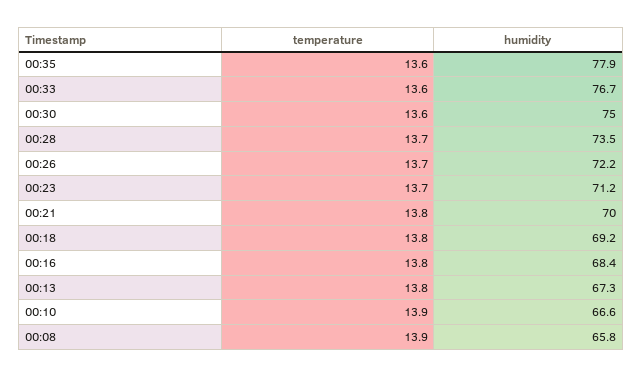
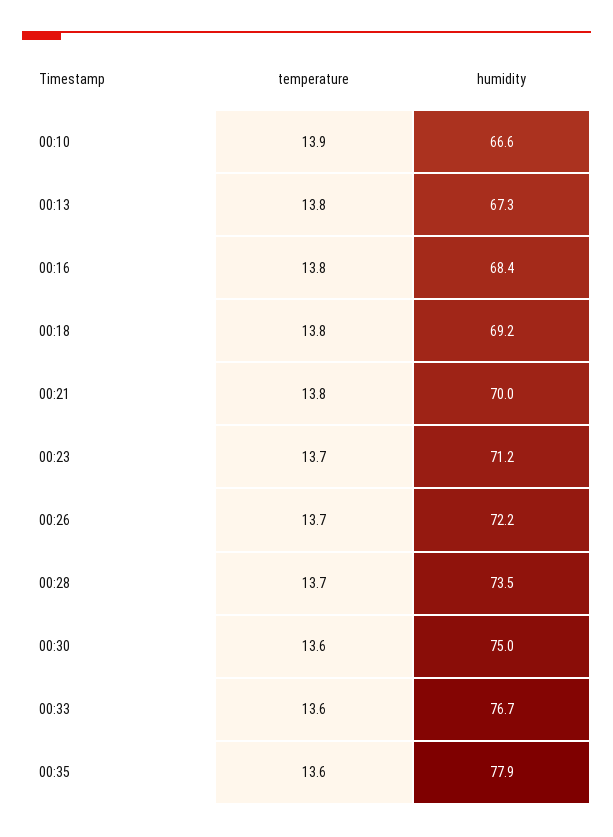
temperature, 00:08: 13.9 -> none
humidity, 00:08: 65.8 -> none

